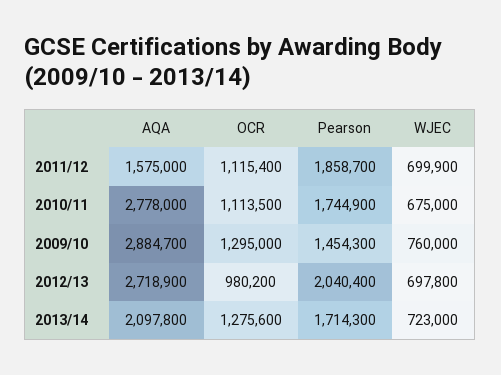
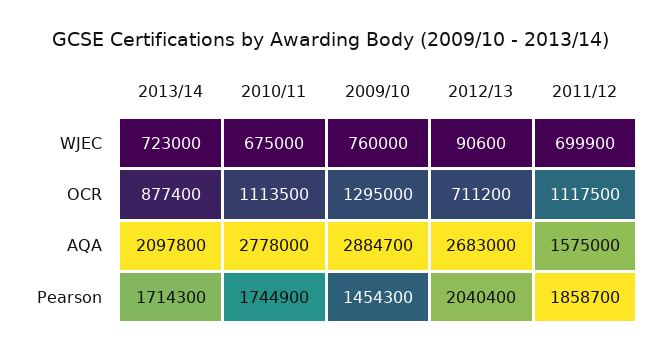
OCR, 2011/12: 1115400 -> 1117500
AQA, 2012/13: 2718900 -> 2683000
OCR, 2012/13: 980200 -> 711200
WJEC, 2012/13: 697800 -> 90600
OCR, 2013/14: 1275600 -> 877400

